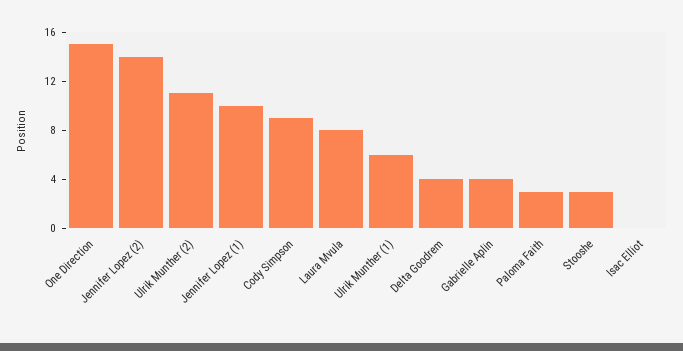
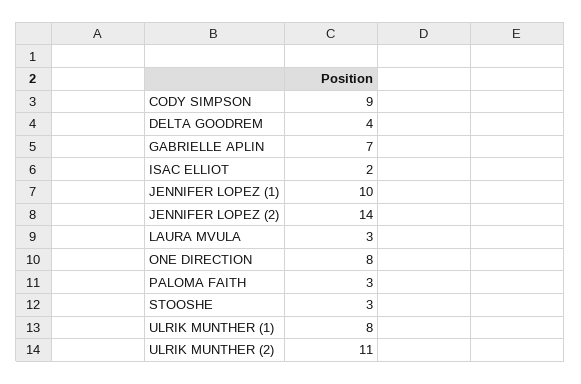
One Direction: 15 -> 8
Laura Mvula: 8 -> 3
Ulrik Munther (1): 6 -> 8
Gabrielle Aplin: 4 -> 7
Isac Elliot: 0 -> 2

